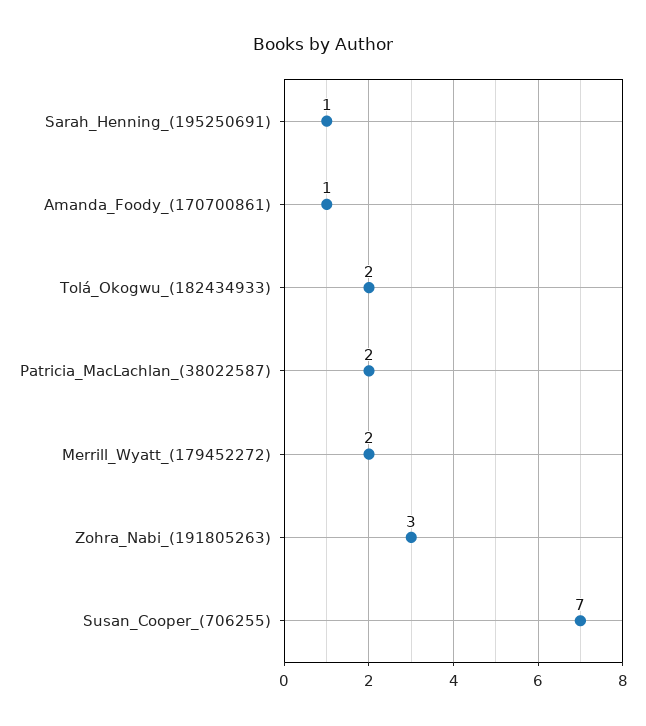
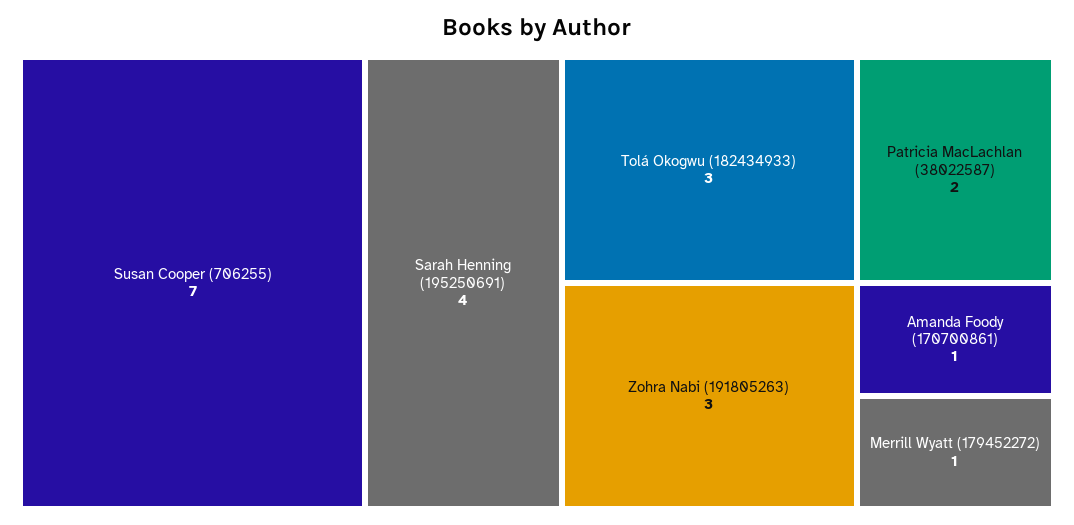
Sarah_Henning_(195250691): 1 -> 4
Tolá_Okogwu_(182434933): 2 -> 3
Merrill_Wyatt_(179452272): 2 -> 1

